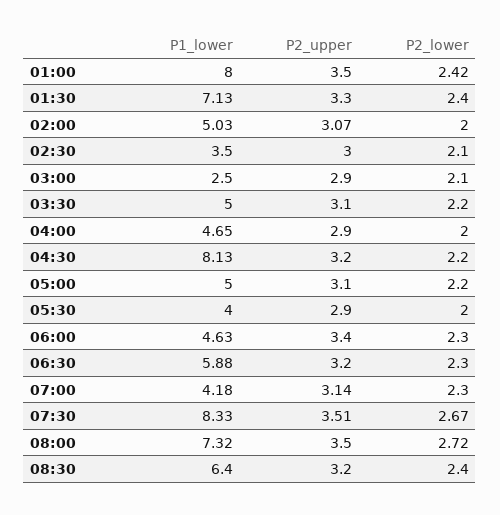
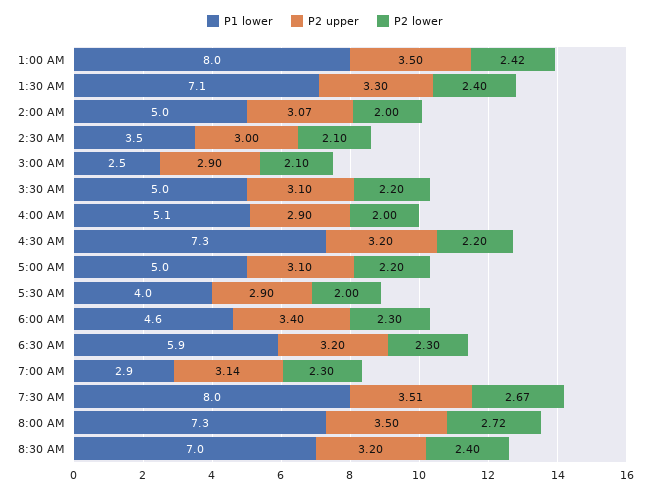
P1_lower, 04:00: 4.65 -> 5.1
P1_lower, 04:30: 8.13 -> 7.3
P1_lower, 07:00: 4.18 -> 2.9
P1_lower, 07:30: 8.33 -> 8
P1_lower, 08:30: 6.4 -> 7

